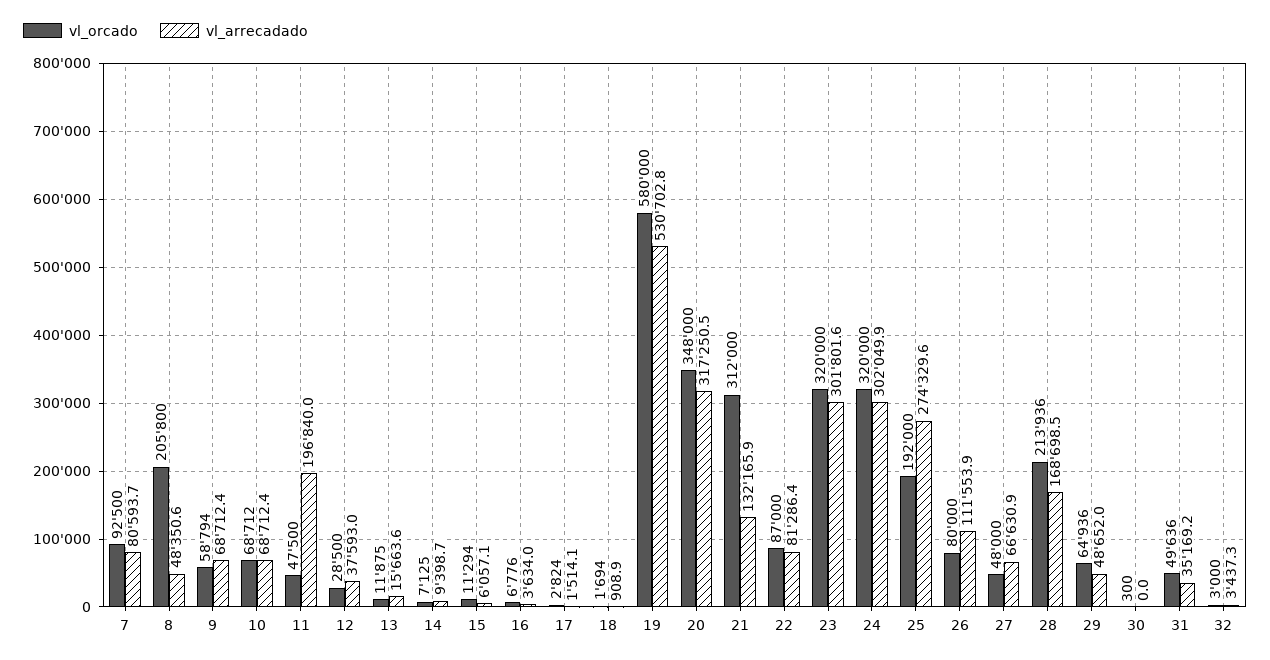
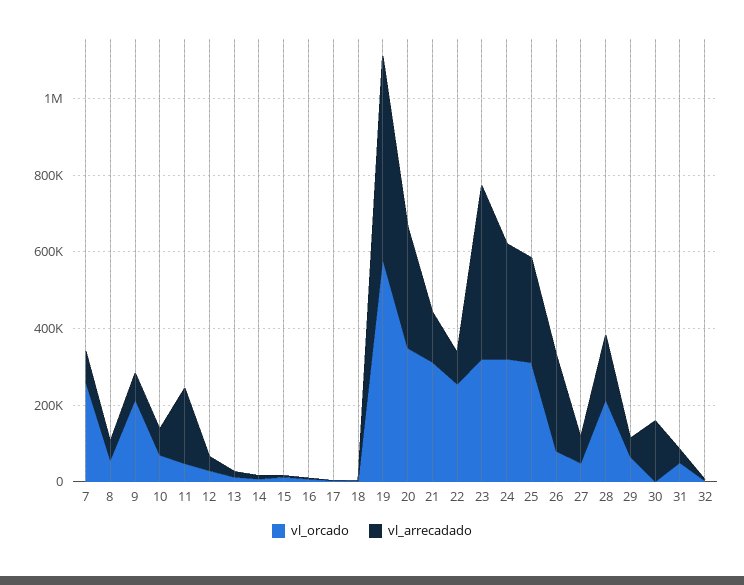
vl_orcado, 7: 92500 -> 250000
vl_orcado, 8: 205800 -> 50000
vl_orcado, 9: 58794 -> 200000
vl_orcado, 22: 87000 -> 250000
vl_arrecadado, 23: 301801.6 -> 450000
vl_orcado, 25: 192000 -> 300000
vl_arrecadado, 26: 111553.9 -> 250000
vl_arrecadado, 30: 0 -> 150000

